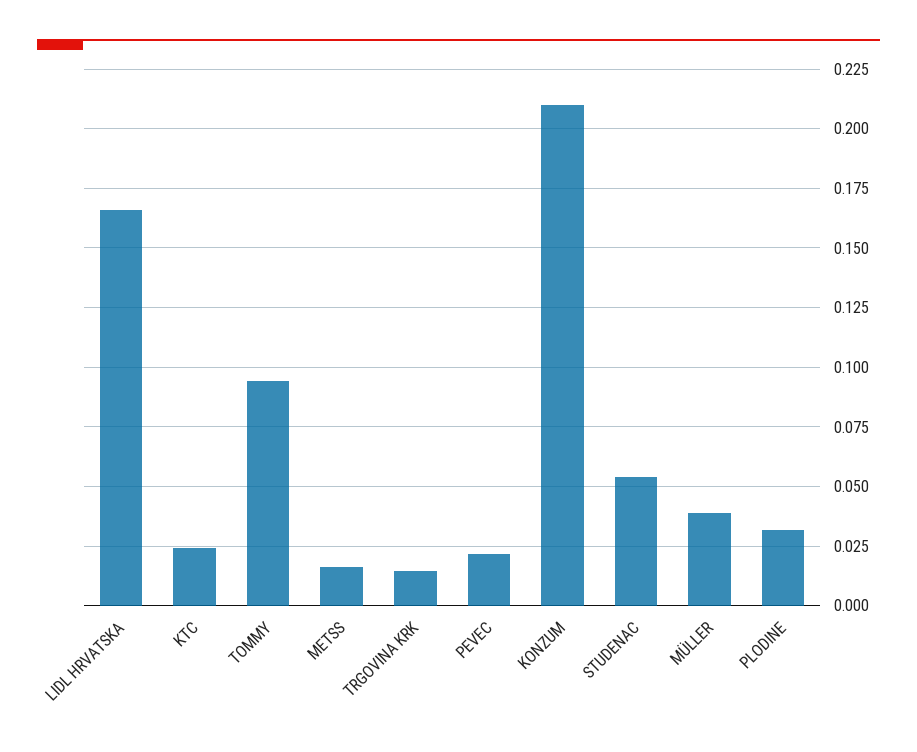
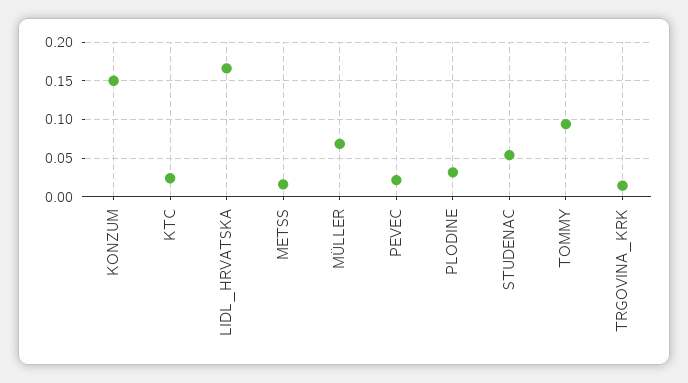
KONZUM: 0.21 -> 0.15
MÜLLER: 0.04 -> 0.07

